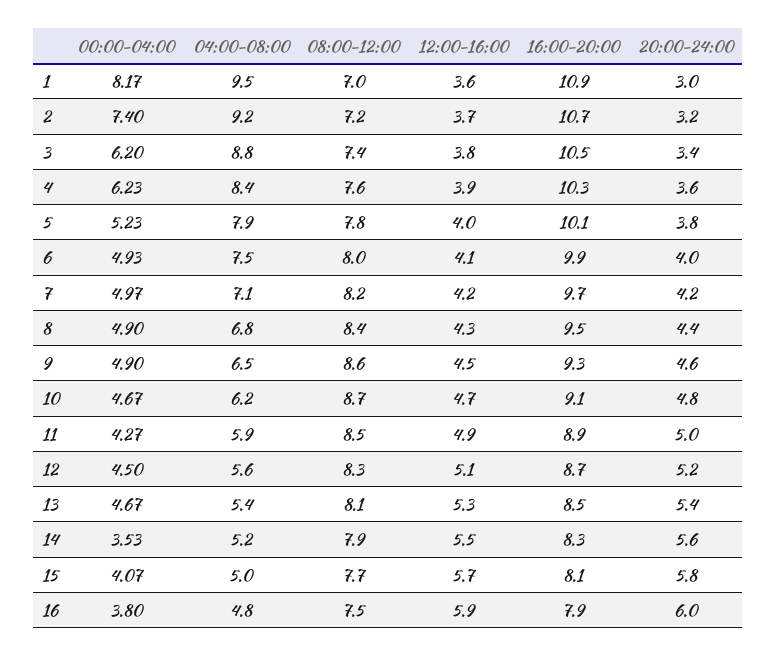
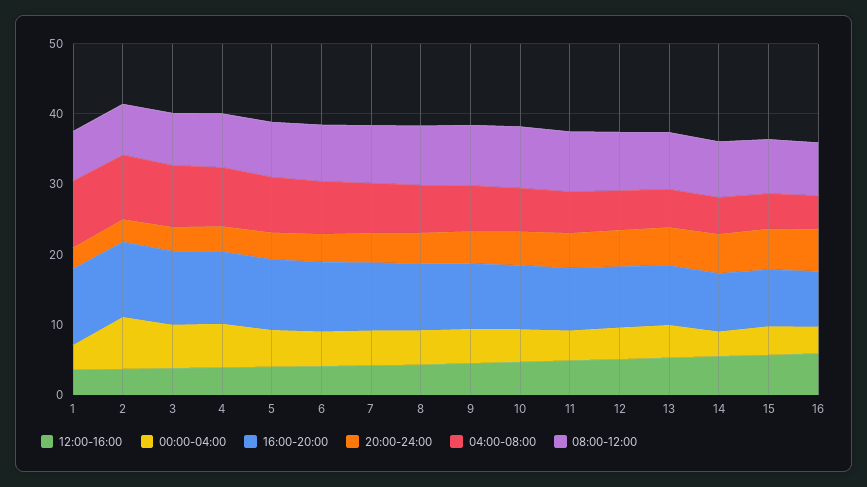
00:00-04:00, 1: 8.17 -> 4

